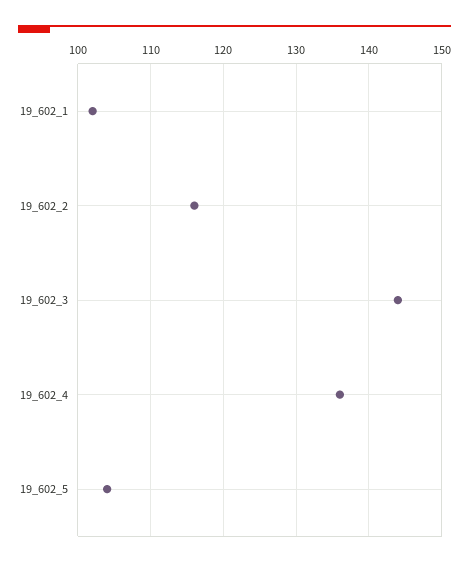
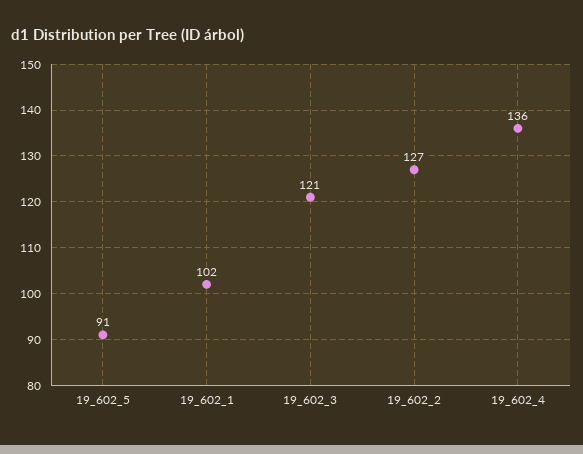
19_602_2: 116 -> 127
19_602_3: 144 -> 121
19_602_5: 104 -> 91

